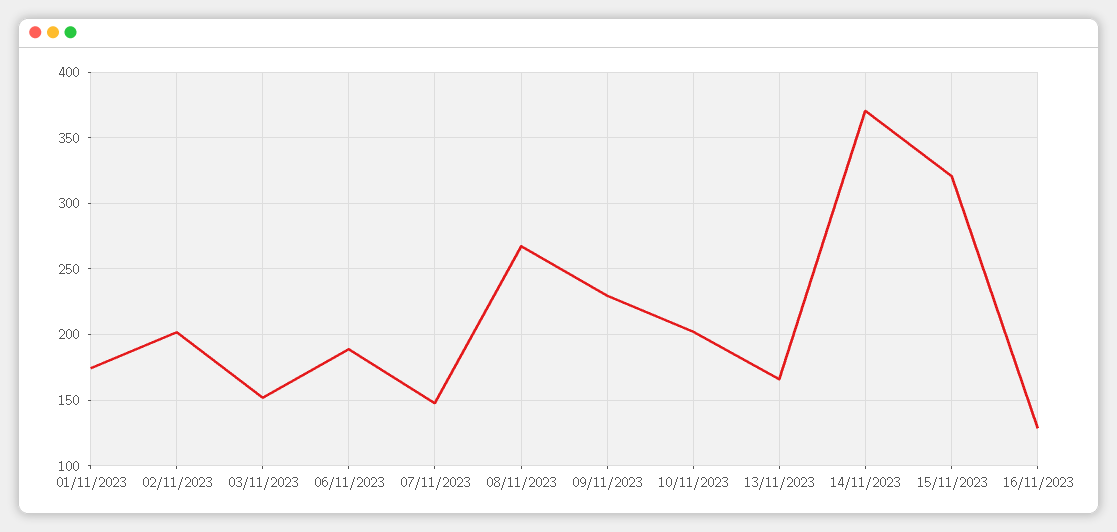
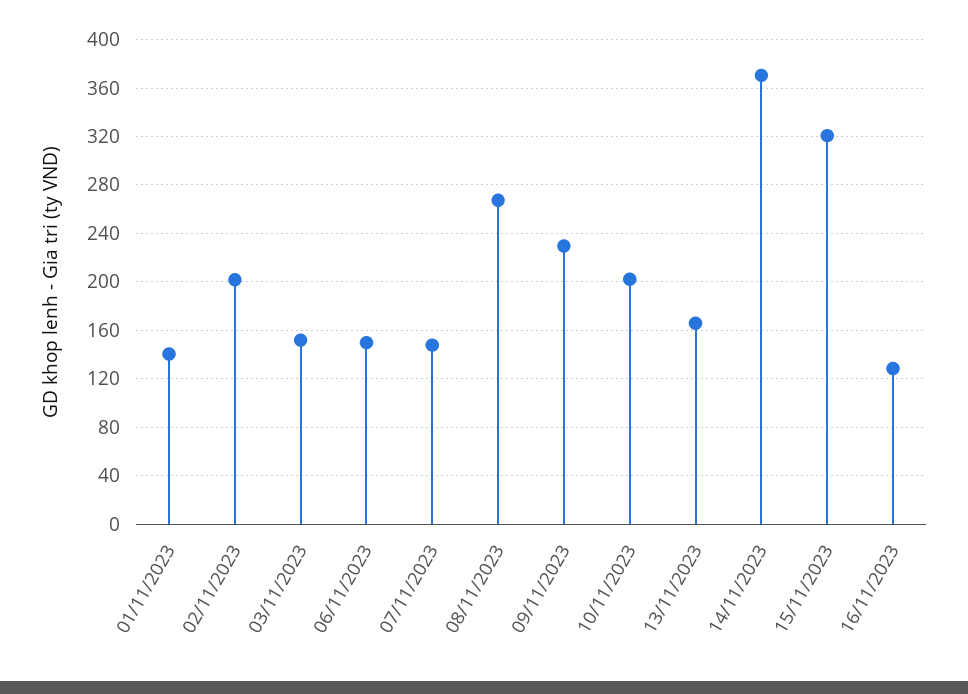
01/11/2023: 175 -> 140
06/11/2023: 190 -> 150

